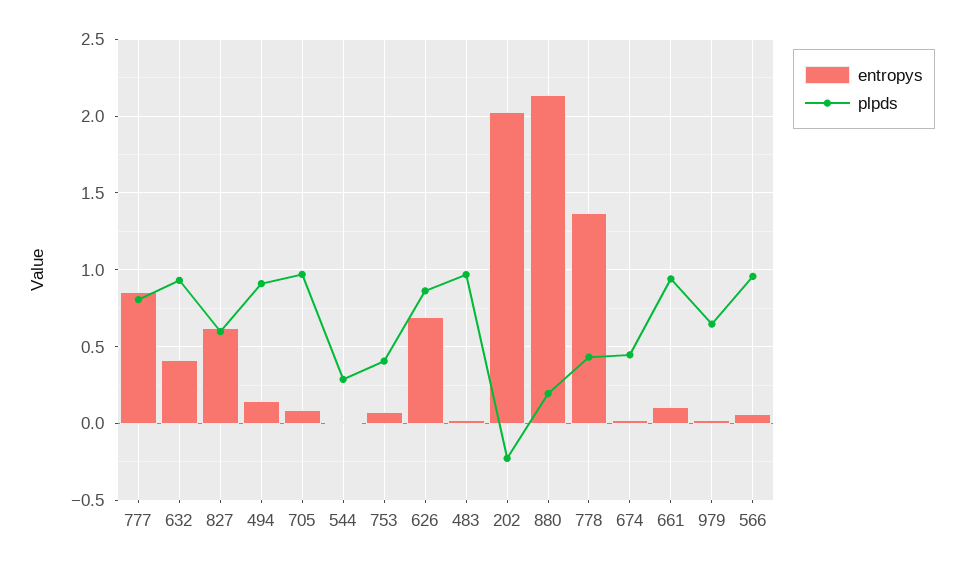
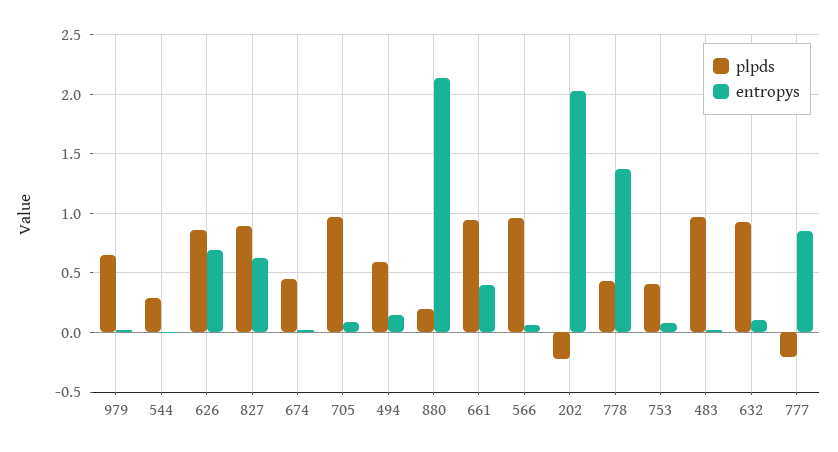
plpds, 777: 0.8 -> -0.2
entropys, 632: 0.4 -> 0.1
plpds, 827: 0.6 -> 0.9
plpds, 494: 0.9 -> 0.6
entropys, 661: 0.1 -> 0.4

